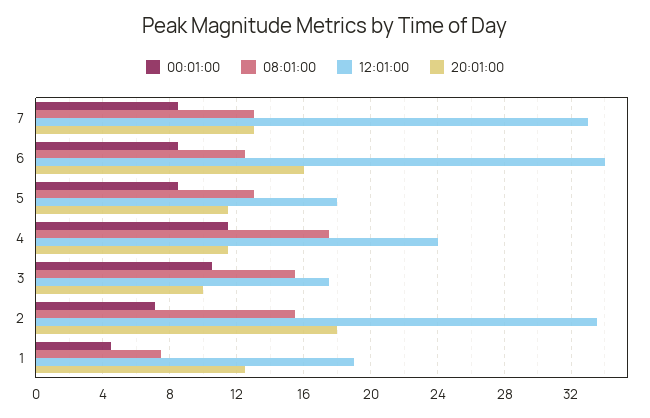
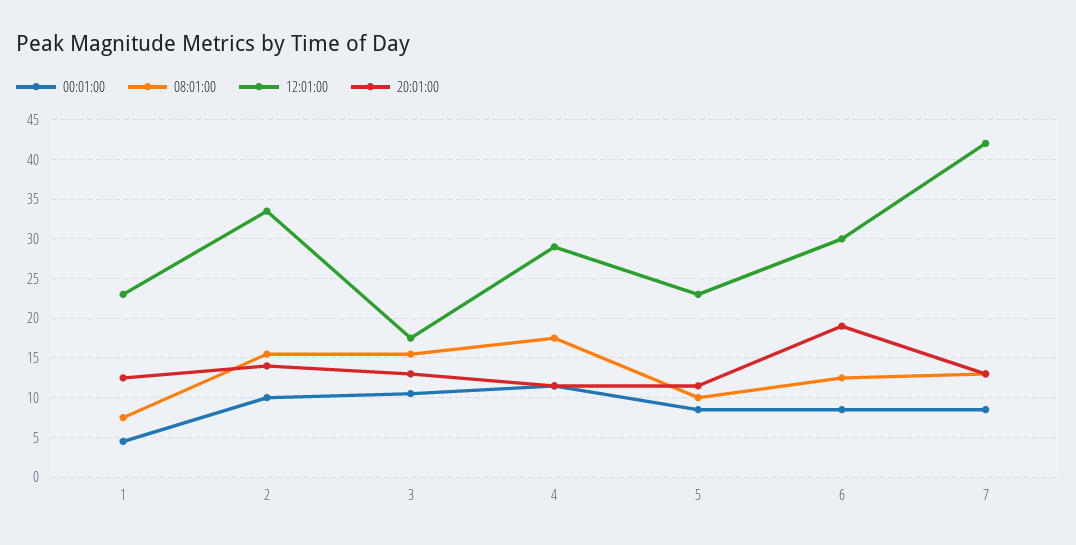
12:01:00, 7: 33 -> 42
12:01:00, 6: 34 -> 30
20:01:00, 6: 16 -> 19
08:01:00, 5: 13 -> 10
12:01:00, 5: 18 -> 23
12:01:00, 4: 24 -> 29
20:01:00, 3: 10 -> 13
00:01:00, 2: 7 -> 10
20:01:00, 2: 18 -> 14
12:01:00, 1: 19 -> 23

